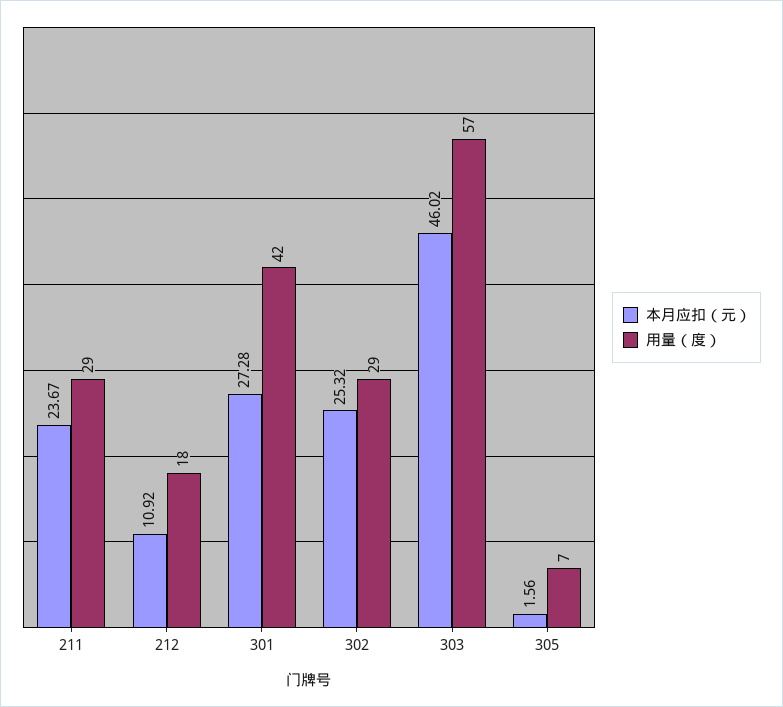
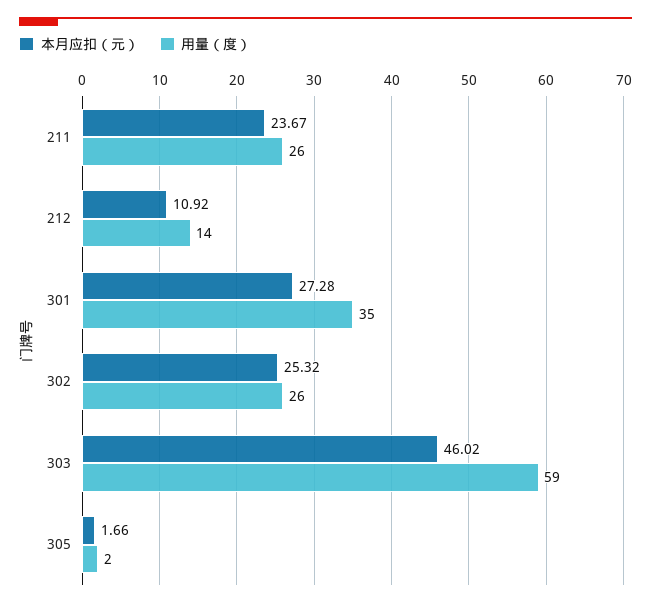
用量（度）, 211: 29 -> 26
用量（度）, 212: 18 -> 14
用量（度）, 301: 42 -> 35
用量（度）, 302: 29 -> 26
用量（度）, 303: 57 -> 59
本月应扣（元）, 305: 1.56 -> 1.66
用量（度）, 305: 7 -> 2

